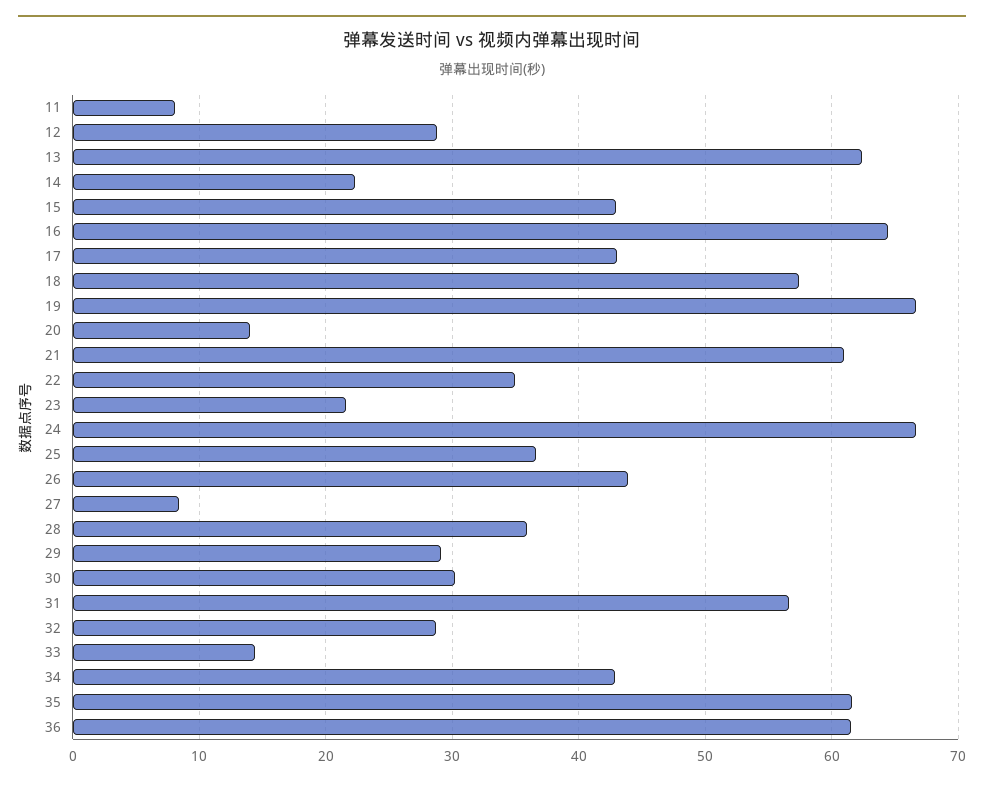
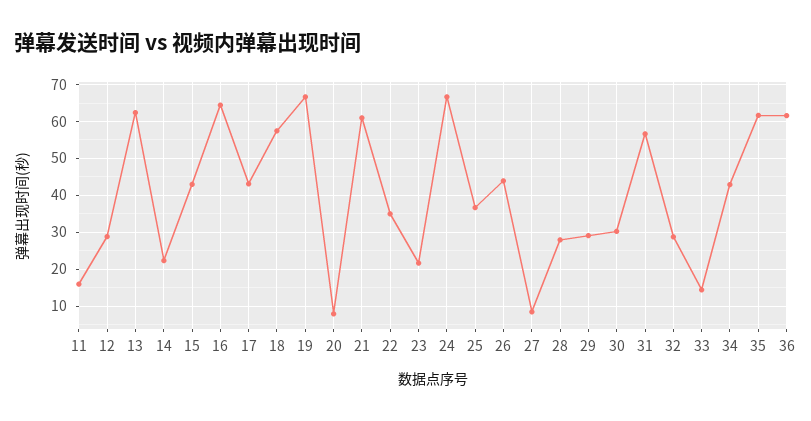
11: 8 -> 16
20: 14 -> 8
28: 36 -> 28

